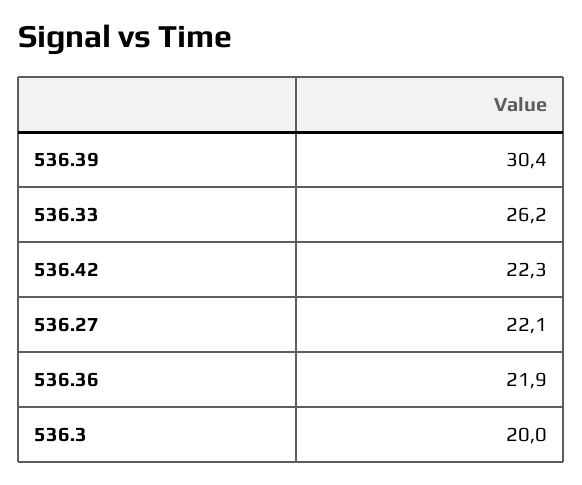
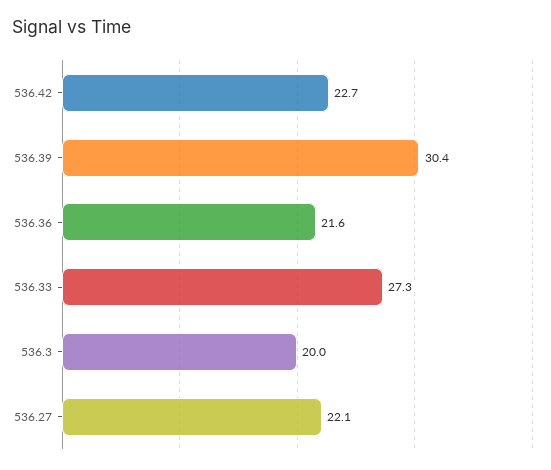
536.33: 26.2 -> 27.3
536.42: 22.3 -> 22.7
536.36: 21.9 -> 21.6

